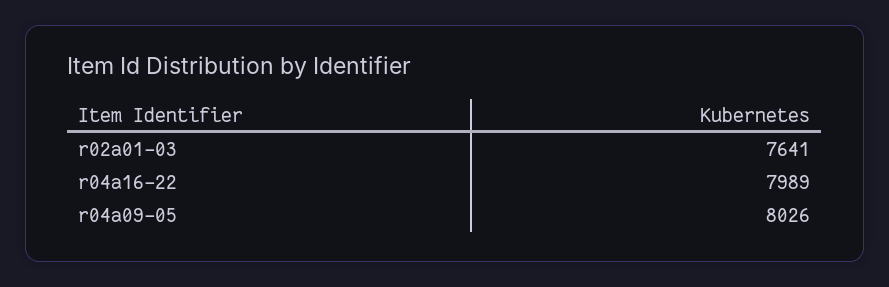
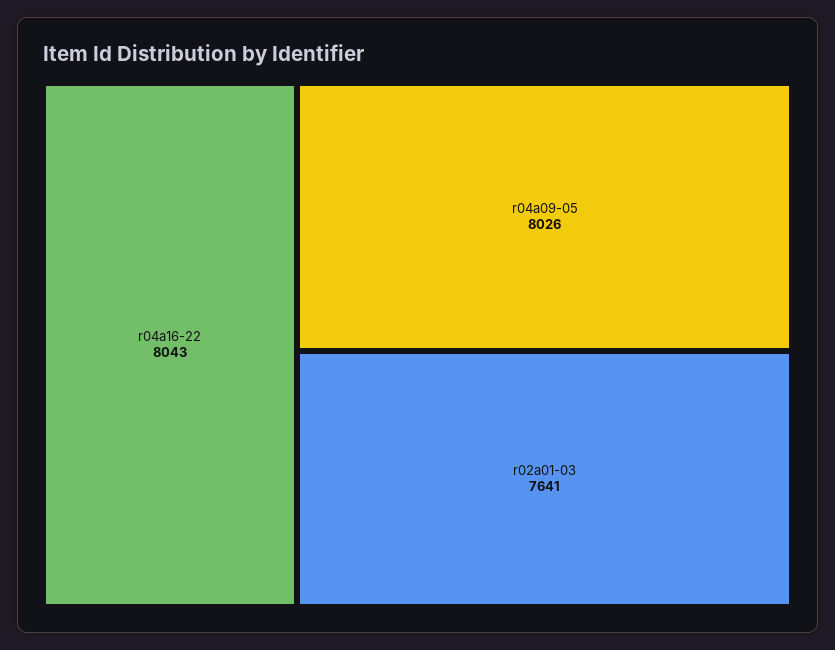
r04a16-22: 7989 -> 8043

